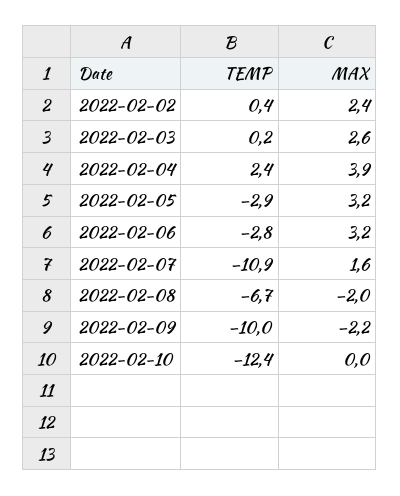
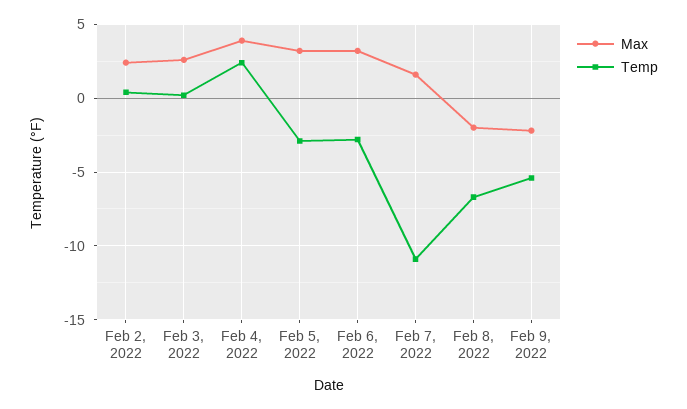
TEMP, 2022-02-09: -10 -> -5.5
TEMP, 2022-02-10: -12.4 -> none
MAX, 2022-02-10: 0 -> none

